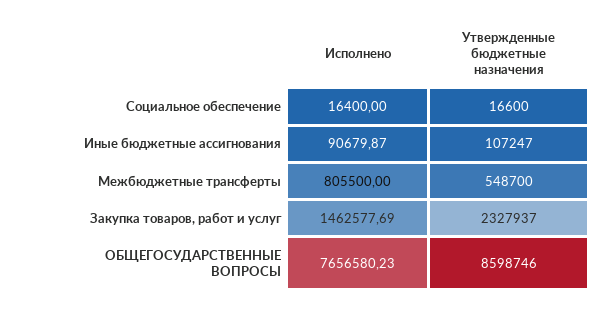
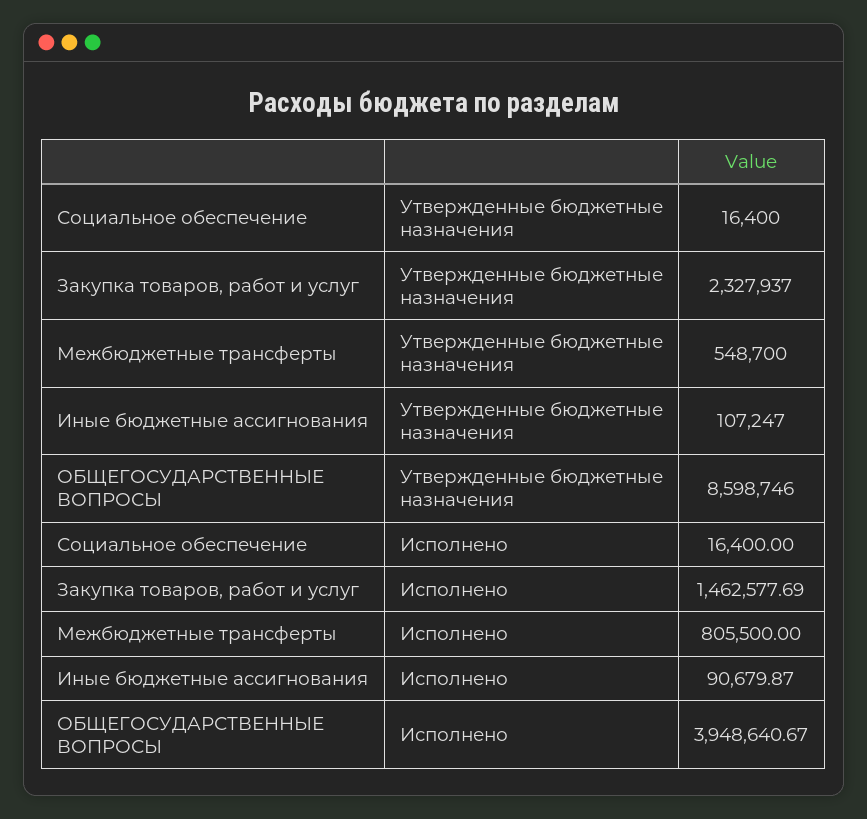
Утвержденные бюджетные назначения, Социальное обеспечение: 16600 -> 16400
Исполнено, ОБЩЕГОСУДАРСТВЕННЫЕ ВОПРОСЫ: 7656580.23 -> 3948640.67

